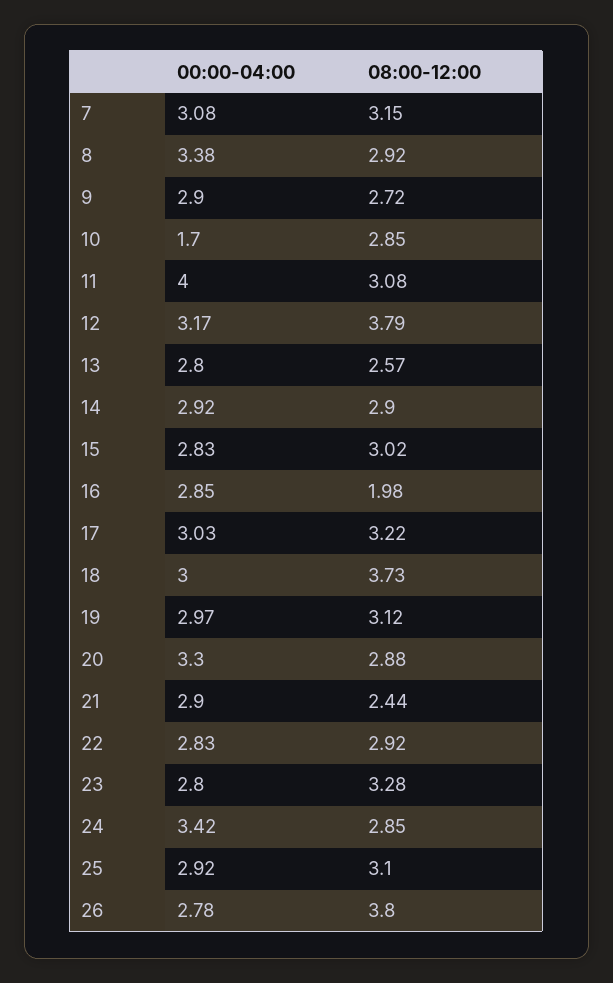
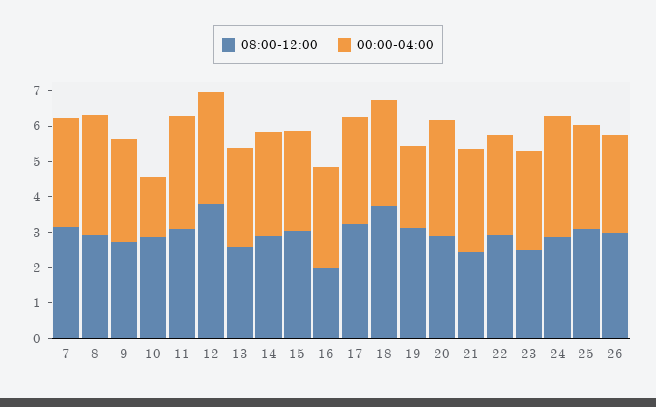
00:00-04:00, 11: 4 -> 3.25
00:00-04:00, 19: 2.97 -> 2.25
08:00-12:00, 23: 3.28 -> 2.5
08:00-12:00, 26: 3.8 -> 3

